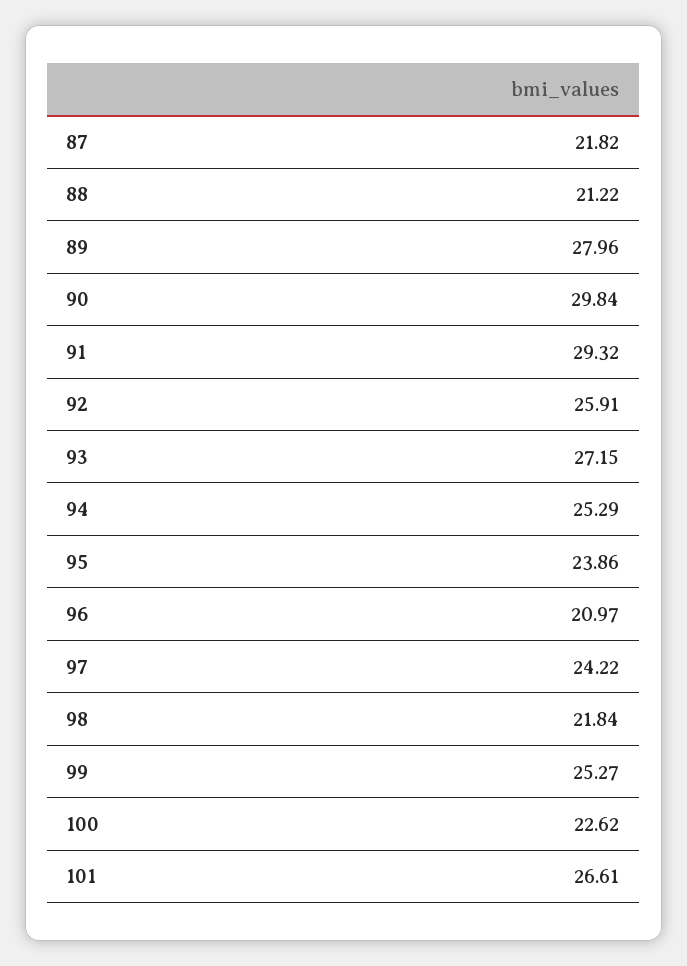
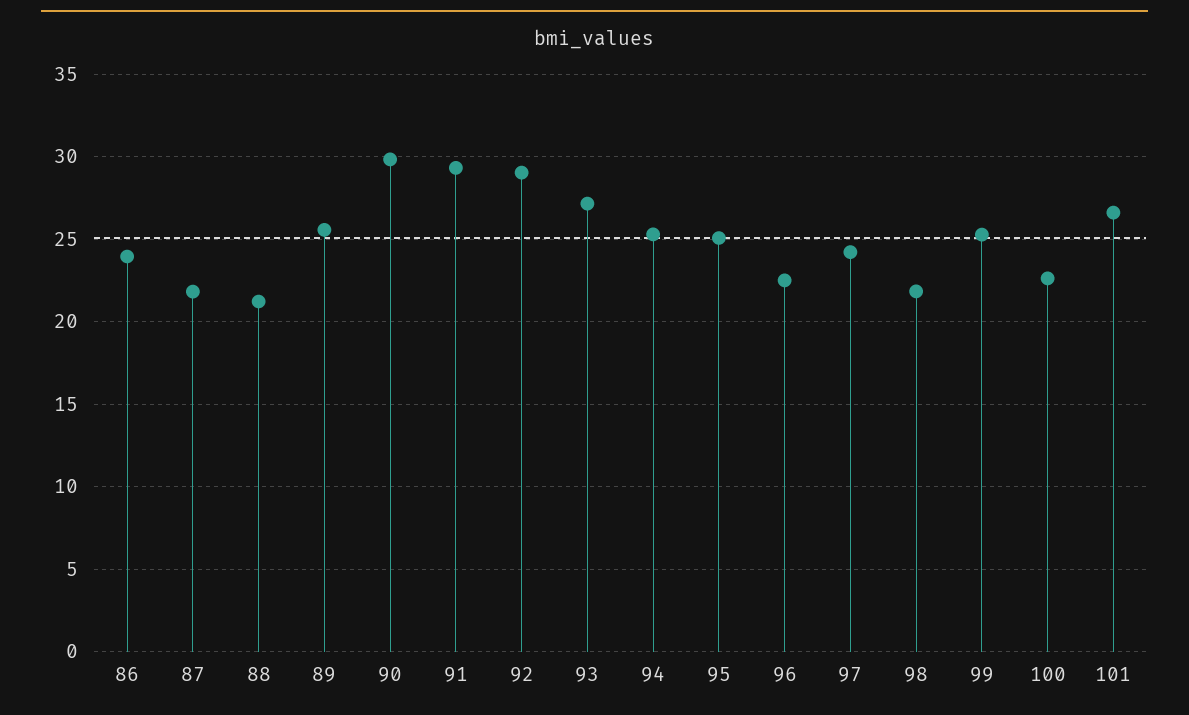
89: 27.96 -> 25.5
92: 25.91 -> 29
95: 23.86 -> 25
96: 20.97 -> 22.5
86: none -> 24

